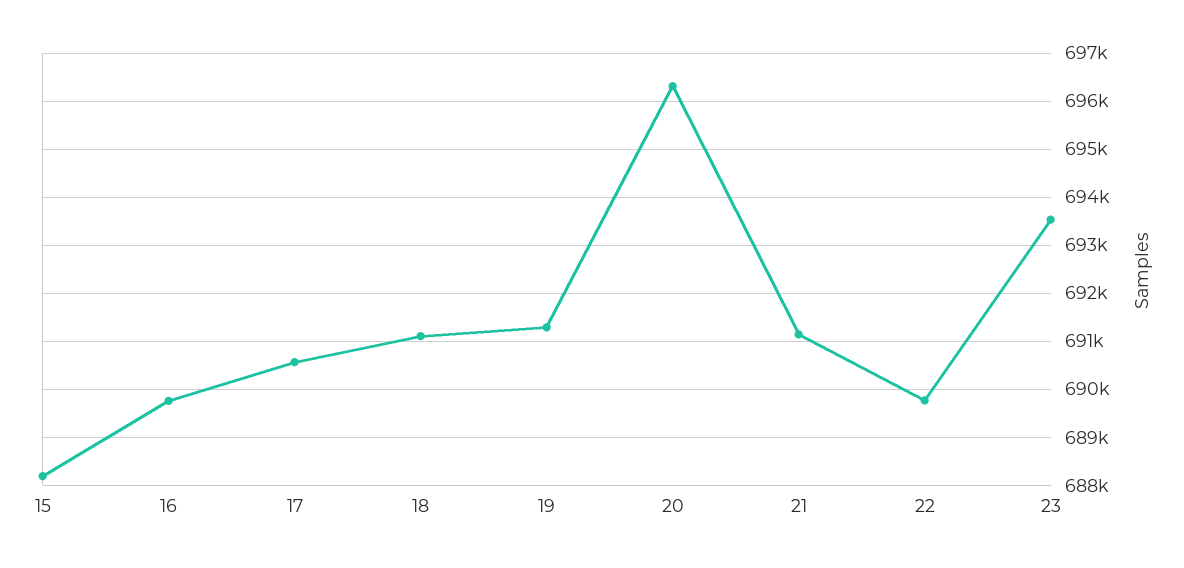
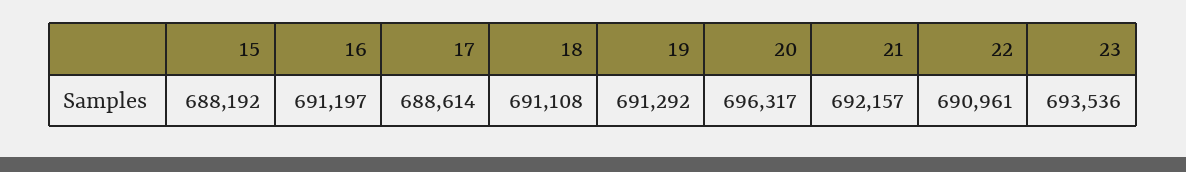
16: 689800 -> 691197
17: 690600 -> 688614
21: 691200 -> 692157
22: 689800 -> 690961

